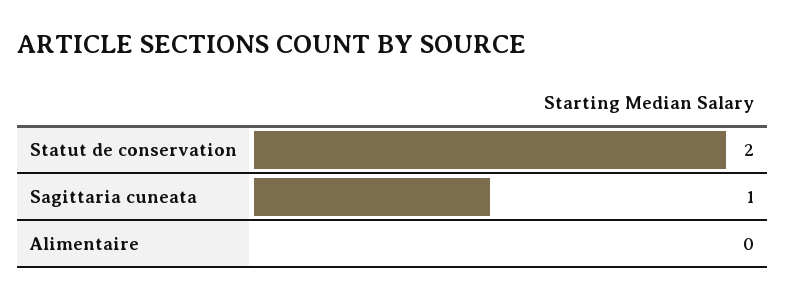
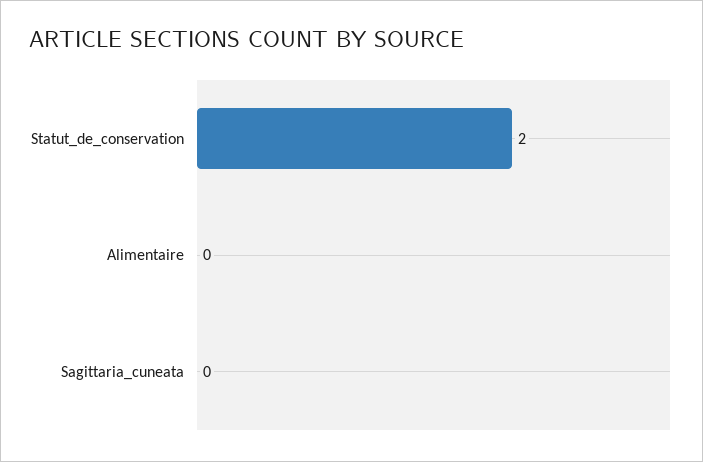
Sagittaria cuneata: 1 -> 0

